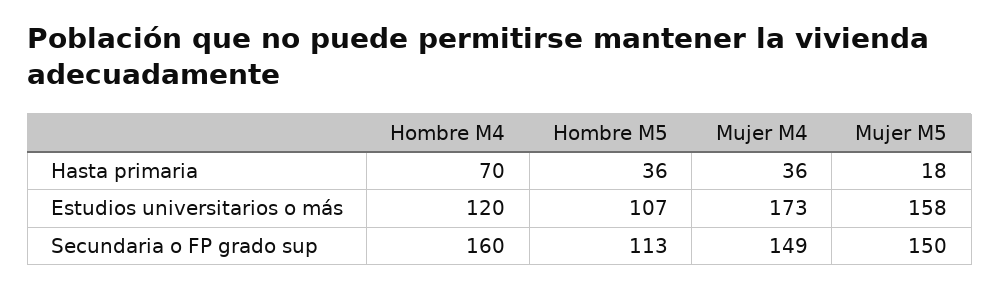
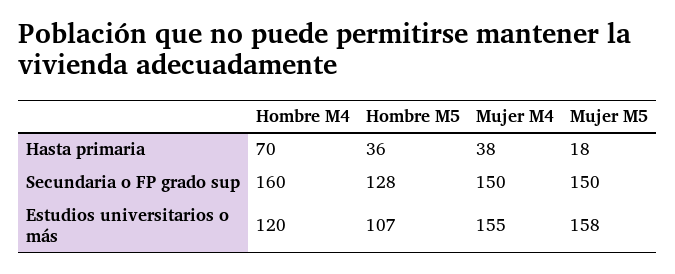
Mujer M4, Hasta primaria: 36 -> 38
Mujer M4, Estudios universitarios o más: 173 -> 155
Hombre M5, Secundaria o FP grado sup: 113 -> 128
Mujer M4, Secundaria o FP grado sup: 149 -> 150

